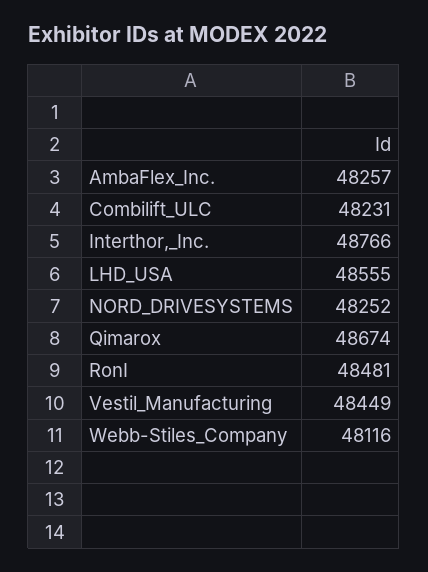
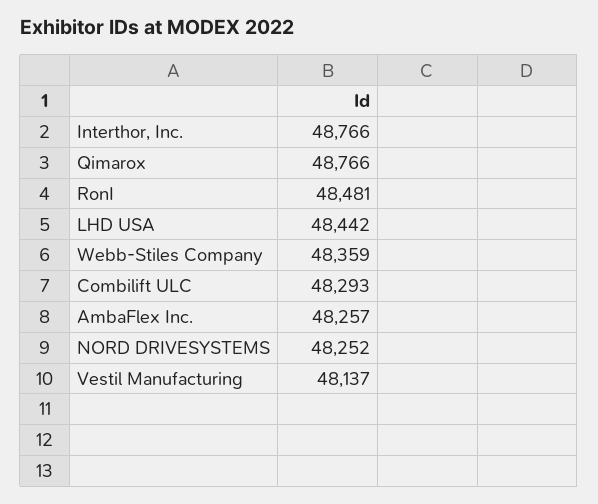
Combilift_ULC: 48231 -> 48293
LHD_USA: 48555 -> 48442
Qimarox: 48674 -> 48766
Vestil_Manufacturing: 48449 -> 48137
Webb-Stiles_Company: 48116 -> 48359

